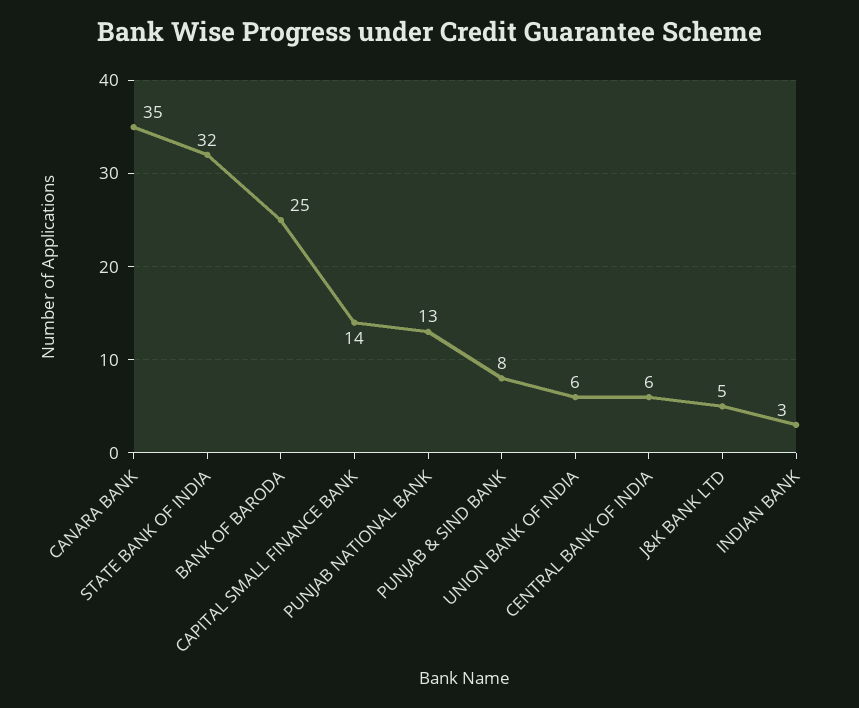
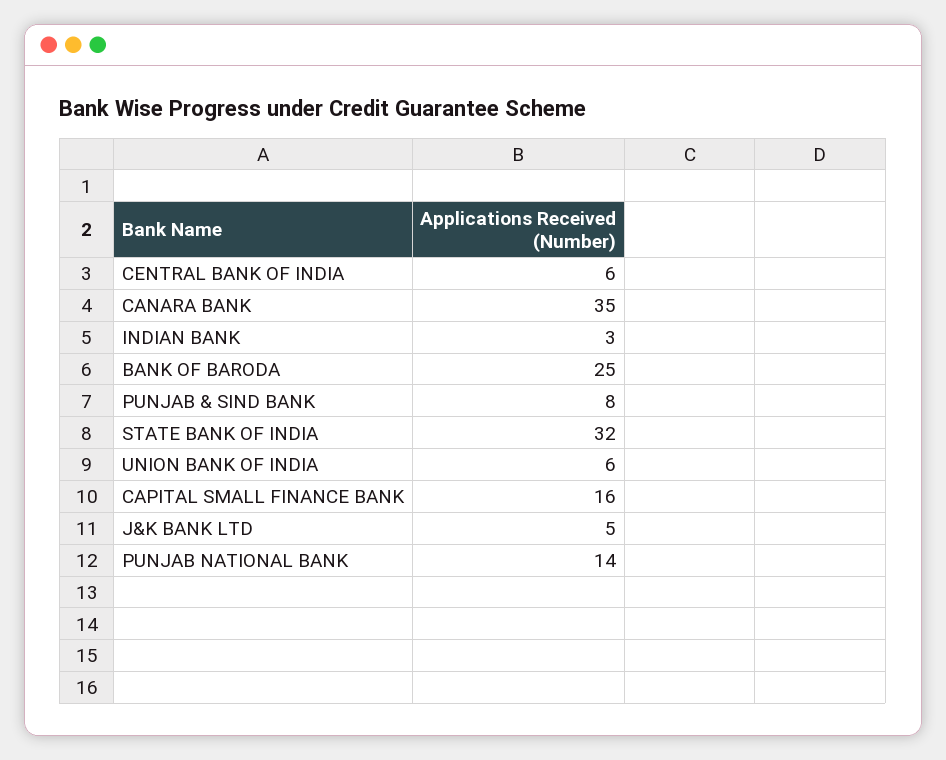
CAPITAL SMALL FINANCE BANK: 14 -> 16
PUNJAB NATIONAL BANK: 13 -> 14

